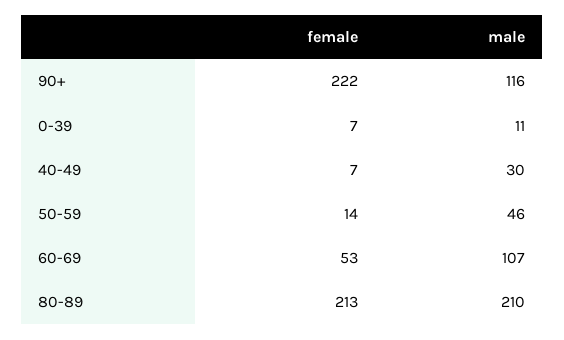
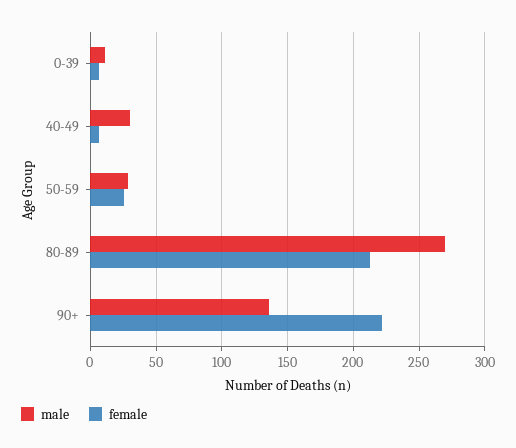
male, 90+: 116 -> 135
female, 50-59: 14 -> 25
male, 50-59: 46 -> 30
female, 60-69: 53 -> none
male, 60-69: 107 -> none
male, 80-89: 210 -> 270

